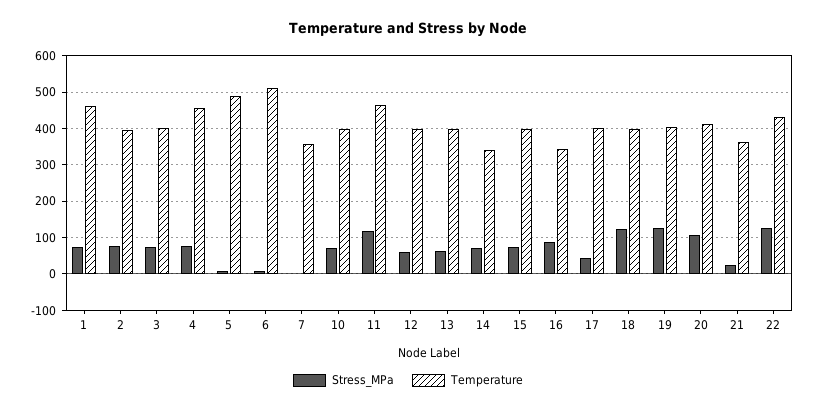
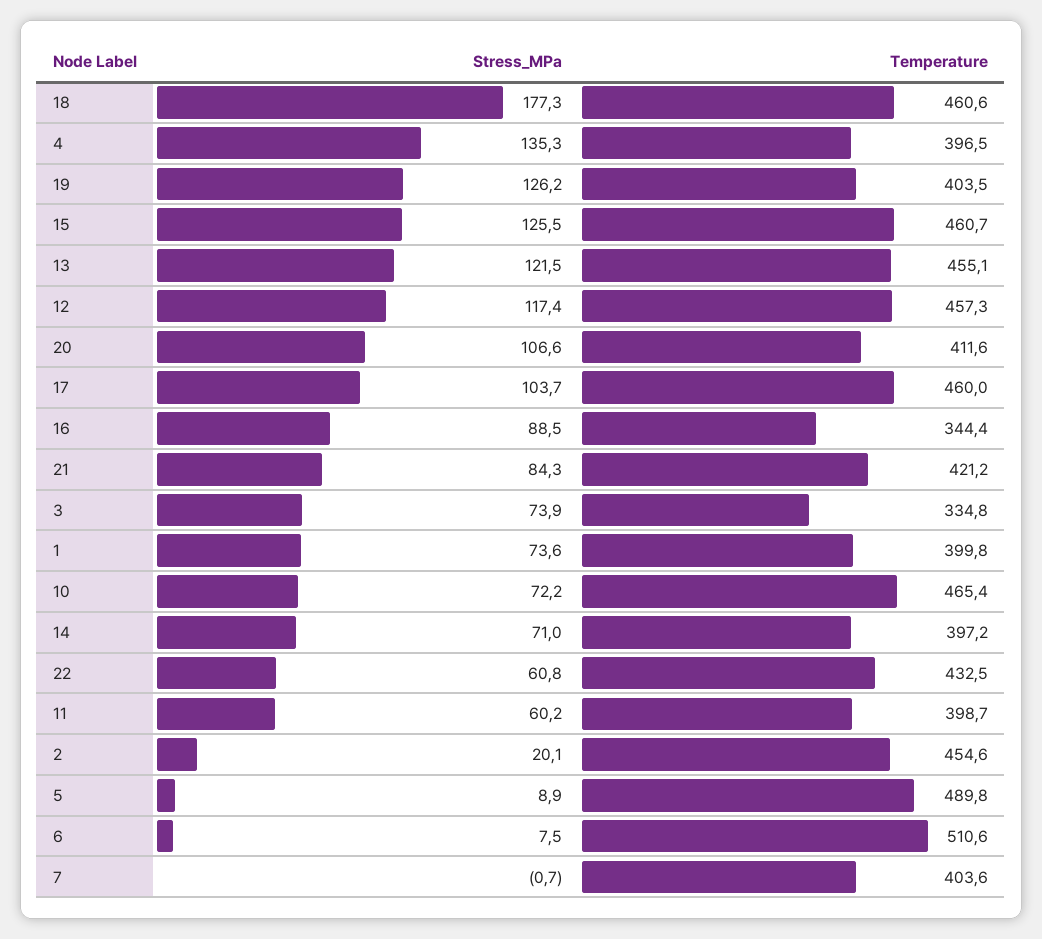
Temperature, 1: 460 -> 399.8
Stress_MPa, 2: 80 -> 20.1
Temperature, 2: 400 -> 454.6
Temperature, 3: 400 -> 334.8
Stress_MPa, 4: 80 -> 135.3
Temperature, 4: 460 -> 396.5
Temperature, 7: 360 -> 403.6
Temperature, 10: 400 -> 465.4
Stress_MPa, 11: 120 -> 60.2
Temperature, 11: 460 -> 398.7
Stress_MPa, 12: 60 -> 117.4
Temperature, 12: 400 -> 457.3
Stress_MPa, 13: 60 -> 121.5
Temperature, 13: 400 -> 455.1
Temperature, 14: 340 -> 397.2
Stress_MPa, 15: 80 -> 125.5
Temperature, 15: 400 -> 460.7
Stress_MPa, 17: 40 -> 103.7
Temperature, 17: 400 -> 460
Stress_MPa, 18: 120 -> 177.3
Temperature, 18: 400 -> 460.6
Stress_MPa, 21: 20 -> 84.3
Temperature, 21: 360 -> 421.2
Stress_MPa, 22: 120 -> 60.8

